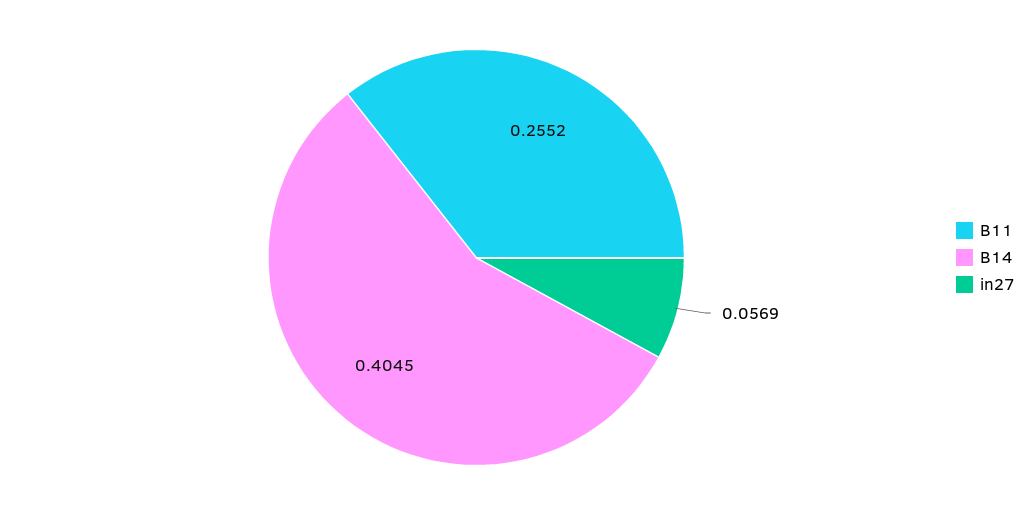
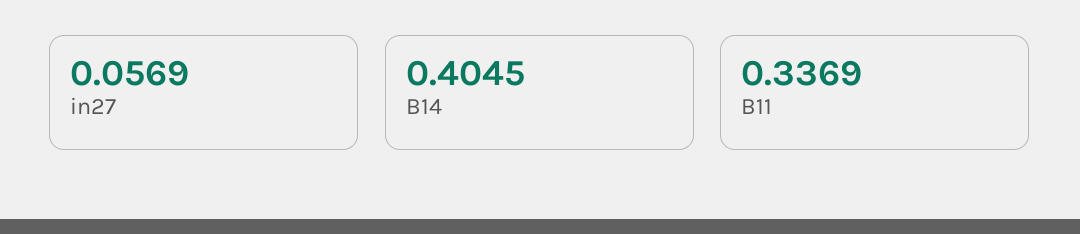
B11: 0.2552 -> 0.3369

